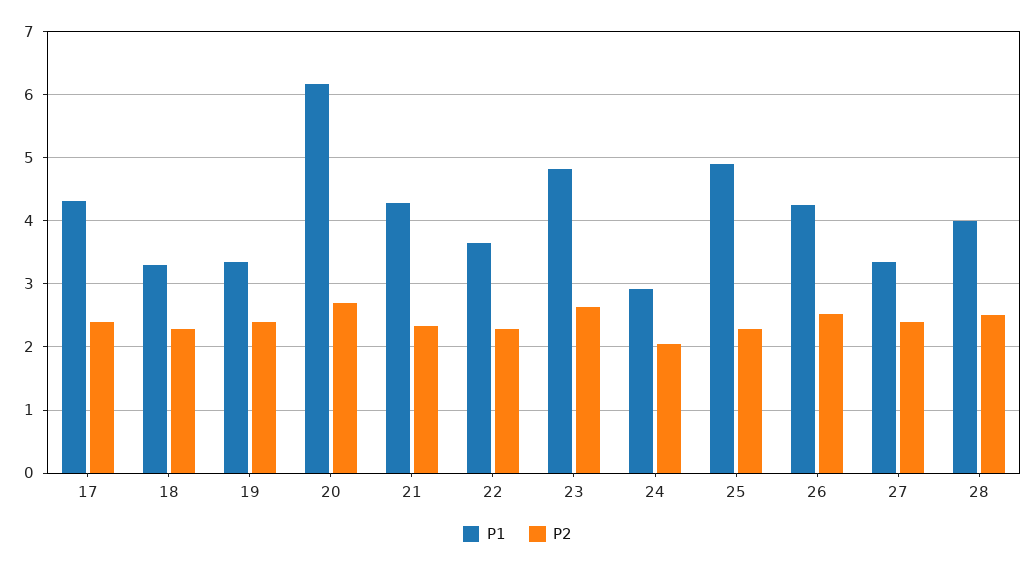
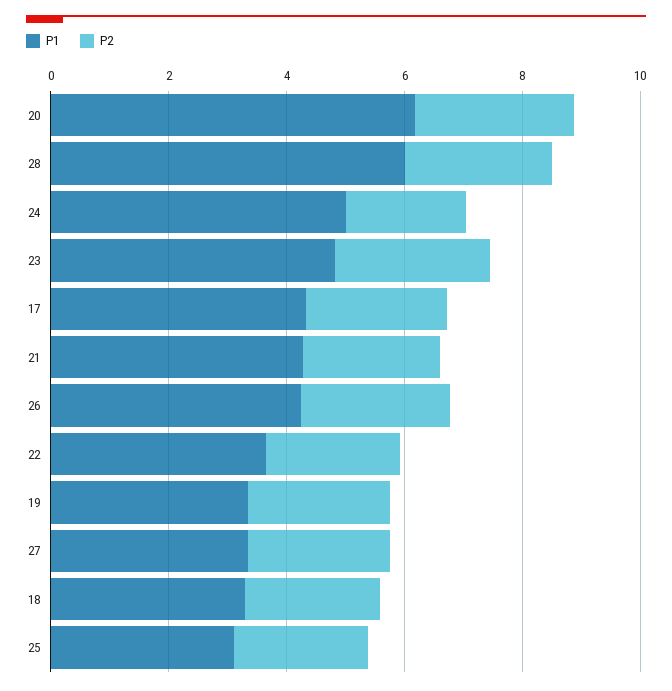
P1, 24: 2.9 -> 5
P1, 25: 4.9 -> 3
P1, 28: 4 -> 6

